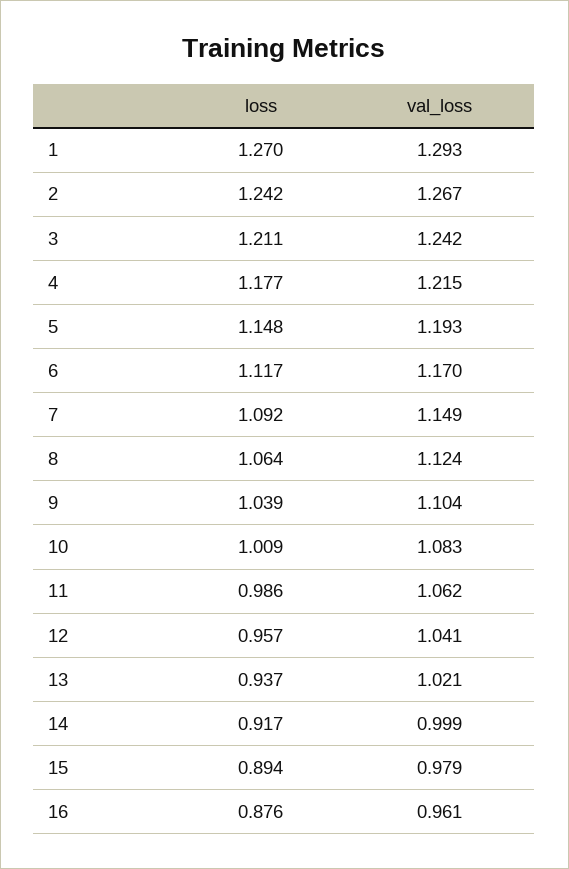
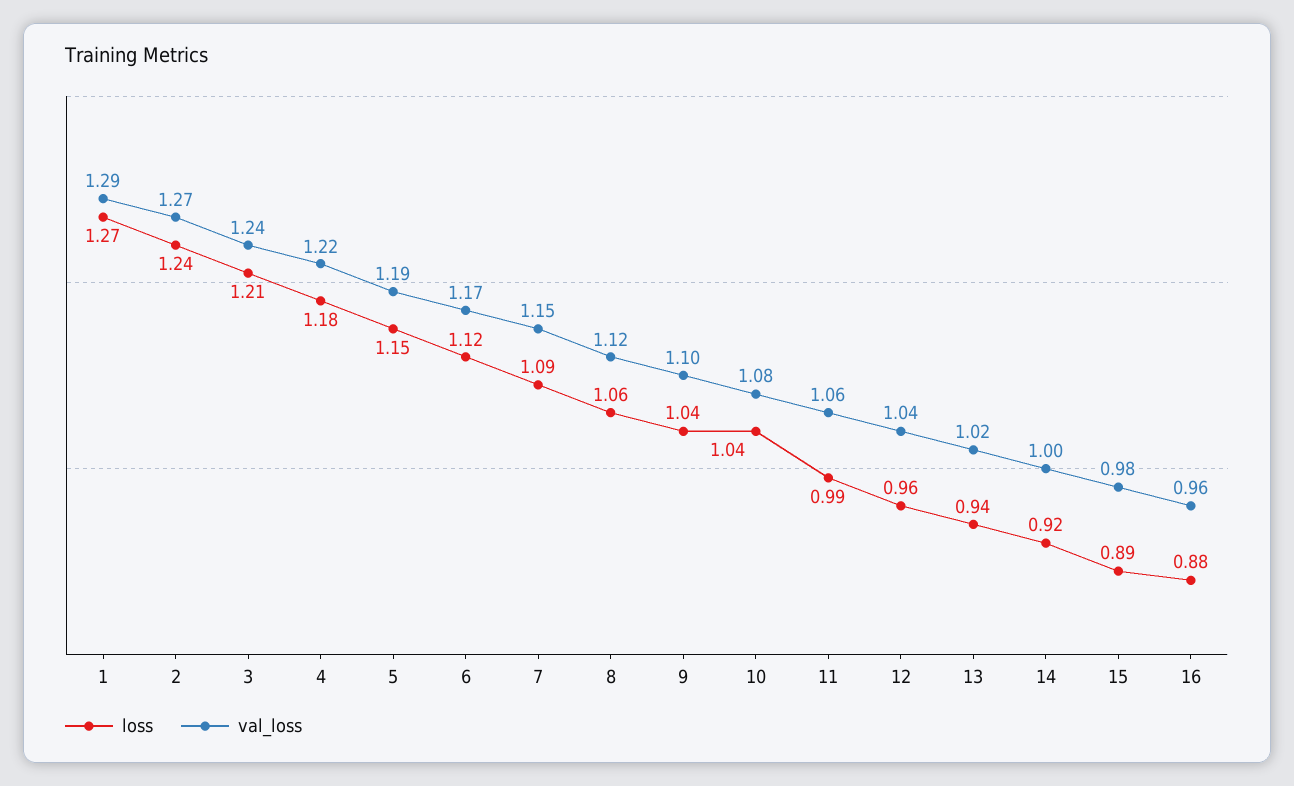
loss, 10: 1.009 -> 1.04

